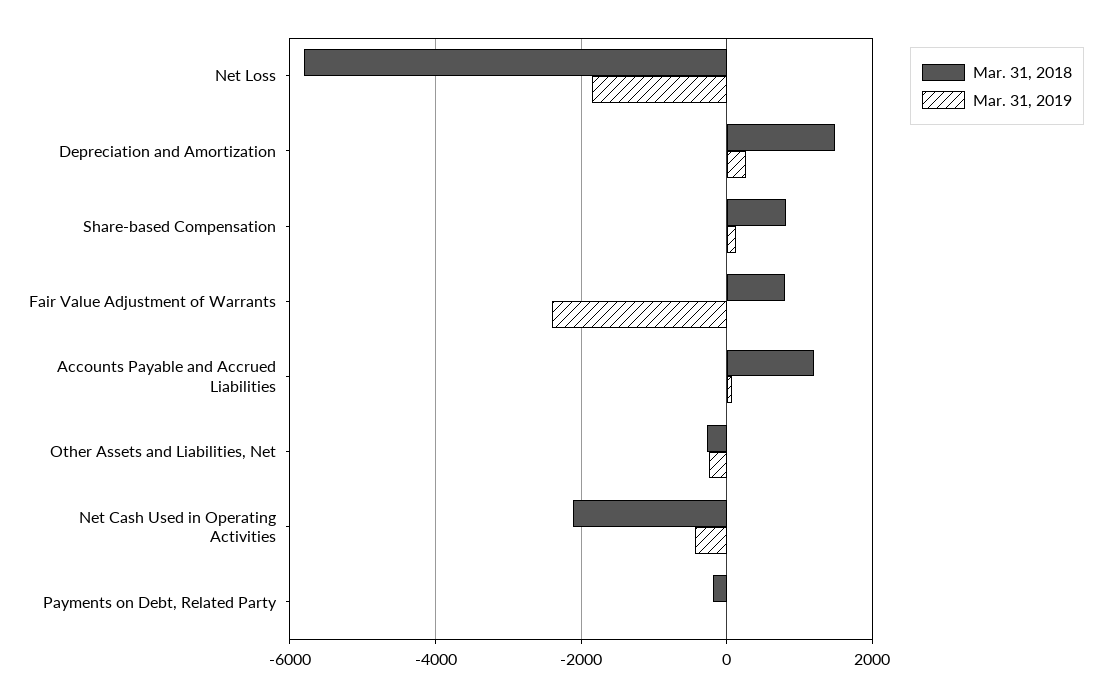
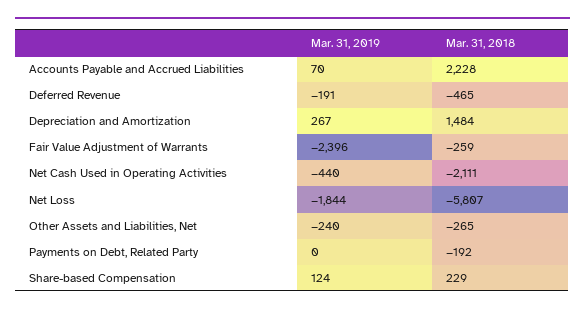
Mar. 31, 2018, Share-based Compensation: 800 -> 229
Mar. 31, 2018, Fair Value Adjustment of Warrants: 800 -> -259
Mar. 31, 2018, Accounts Payable and Accrued Liabilities: 1200 -> 2228
Mar. 31, 2019, Deferred Revenue: none -> -191
Mar. 31, 2018, Deferred Revenue: none -> -465

